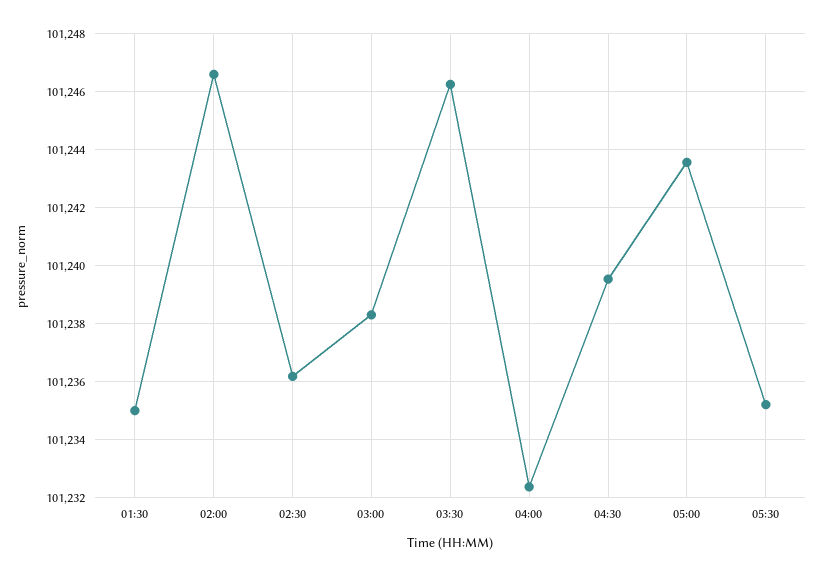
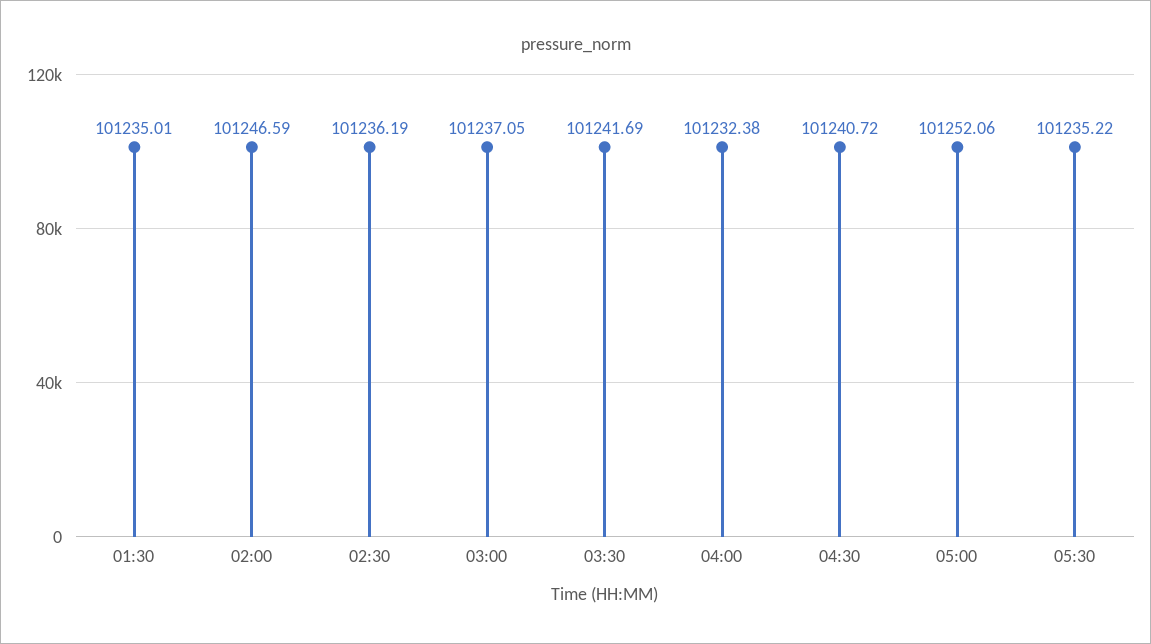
03:00: 101238.25 -> 101237.05
03:30: 101246.25 -> 101241.69
04:30: 101239.5 -> 101240.72
05:00: 101243.5 -> 101252.06

